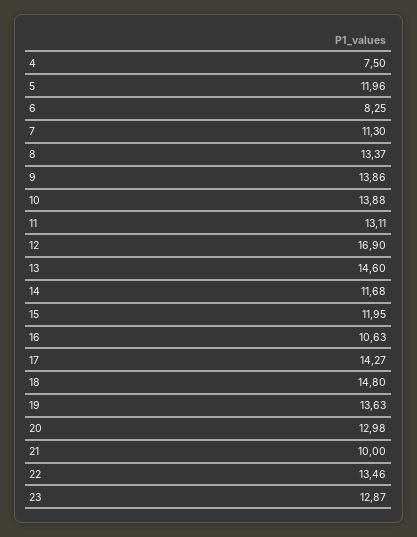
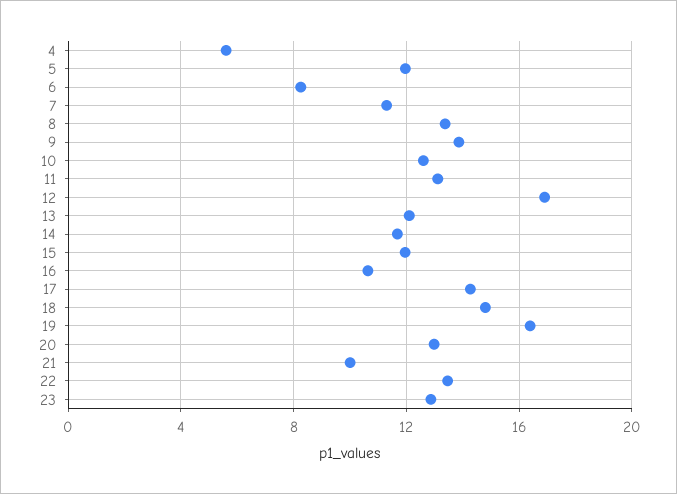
4: 7.5 -> 5.5
10: 13.88 -> 12.5
13: 14.6 -> 12
19: 13.63 -> 16.5

